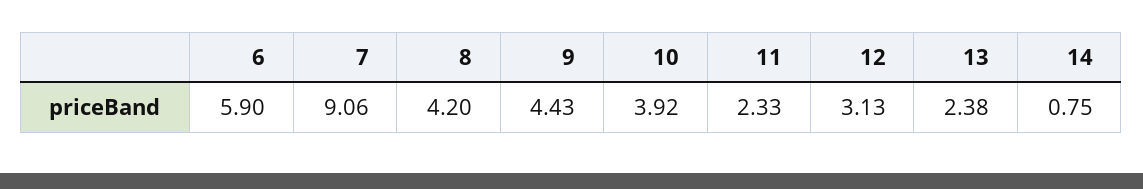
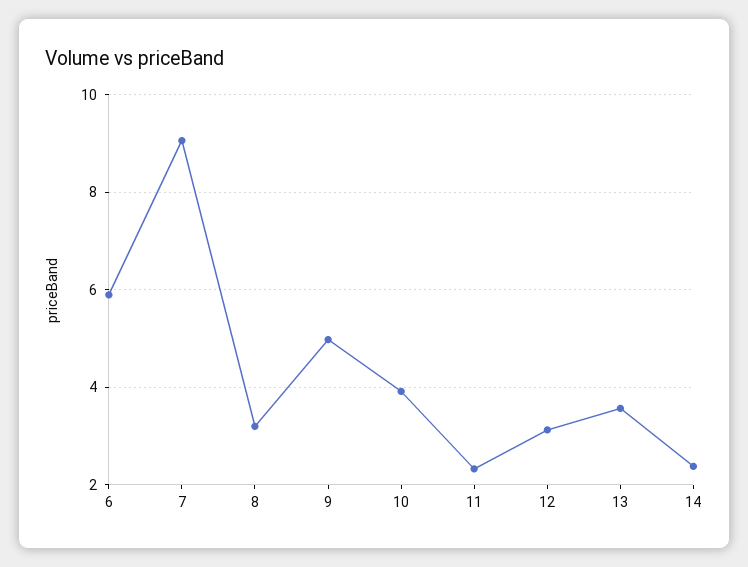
8: 4.2 -> 3.2
9: 4.43 -> 5
13: 2.38 -> 3.6
14: 0.75 -> 2.4

